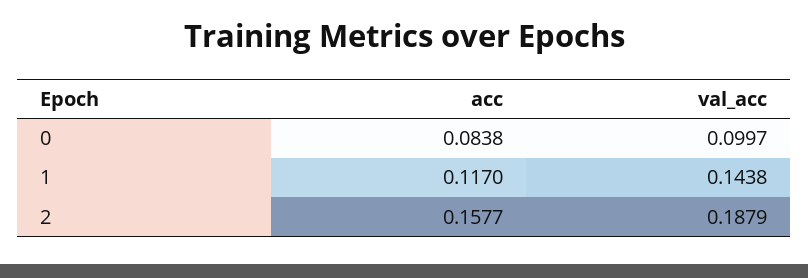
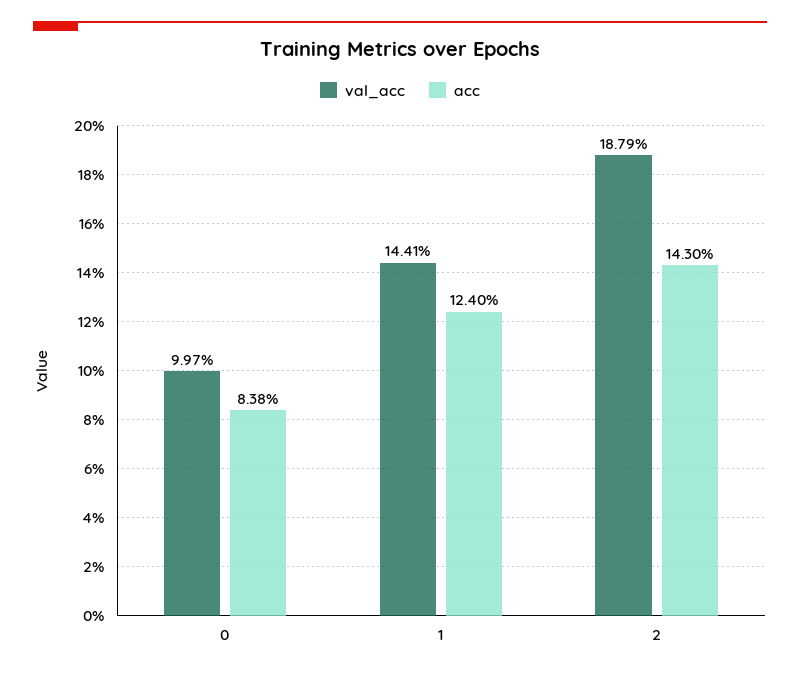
acc, 1: 0.117 -> 0.124
val_acc, 1: 0.1438 -> 0.1441
acc, 2: 0.1577 -> 0.143

